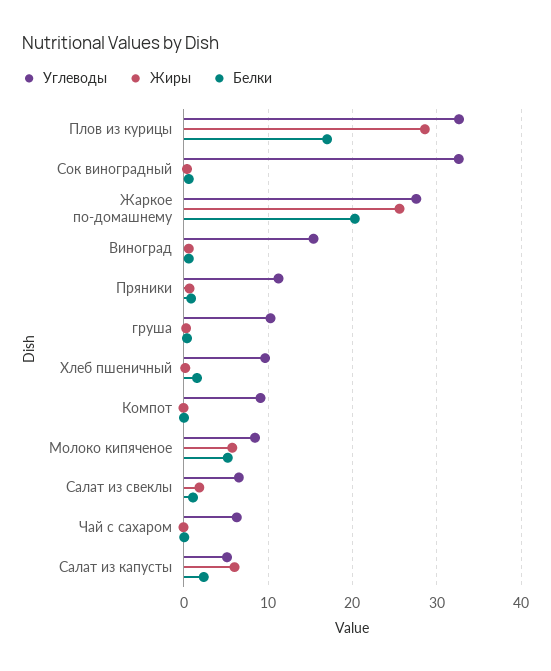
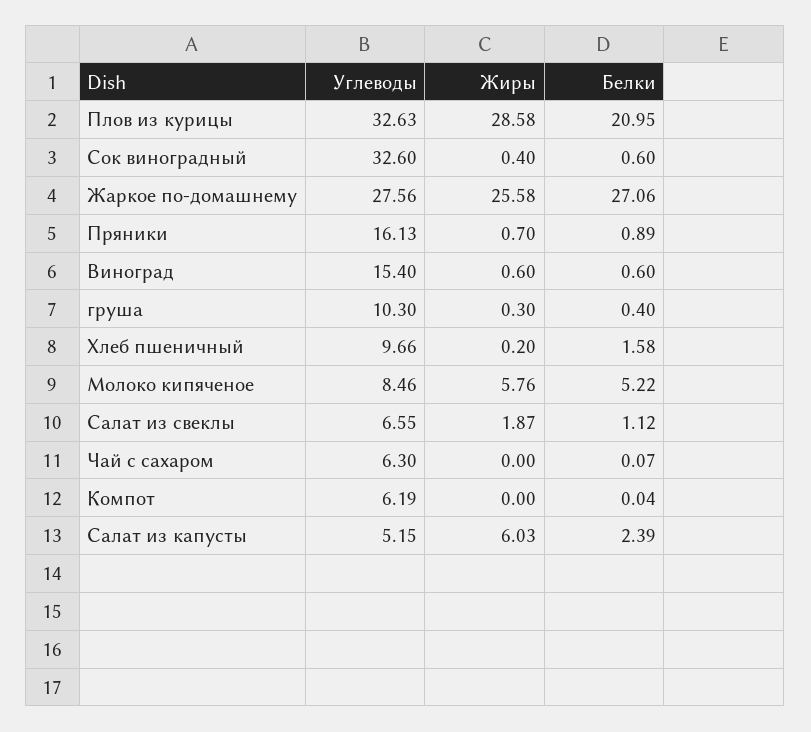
Белки, Плов из курицы: 17 -> 20.95
Белки, Жаркое по-домашнему: 20 -> 27.06
Углеводы, Пряники: 11 -> 16.13
Углеводы, Компот: 9 -> 6.19

